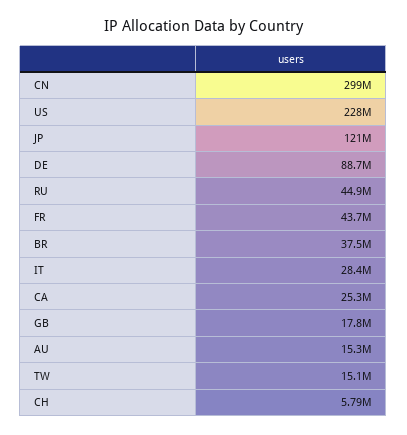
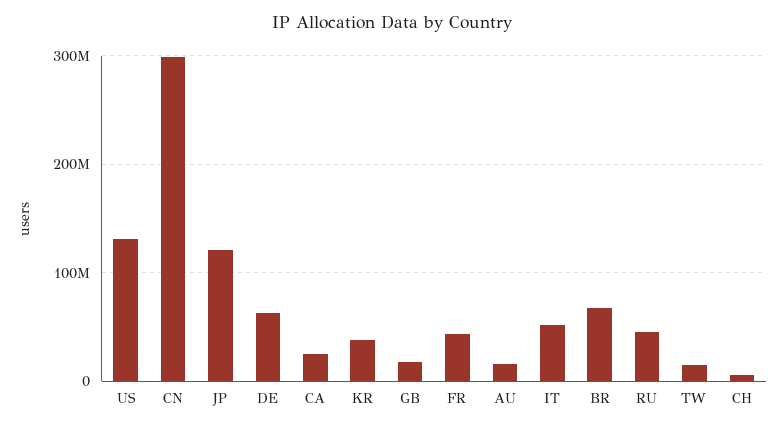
US: 228000000 -> 130000000
DE: 88700000 -> 60000000
BR: 37500000 -> 70000000
IT: 28400000 -> 50000000
KR: none -> 40000000

